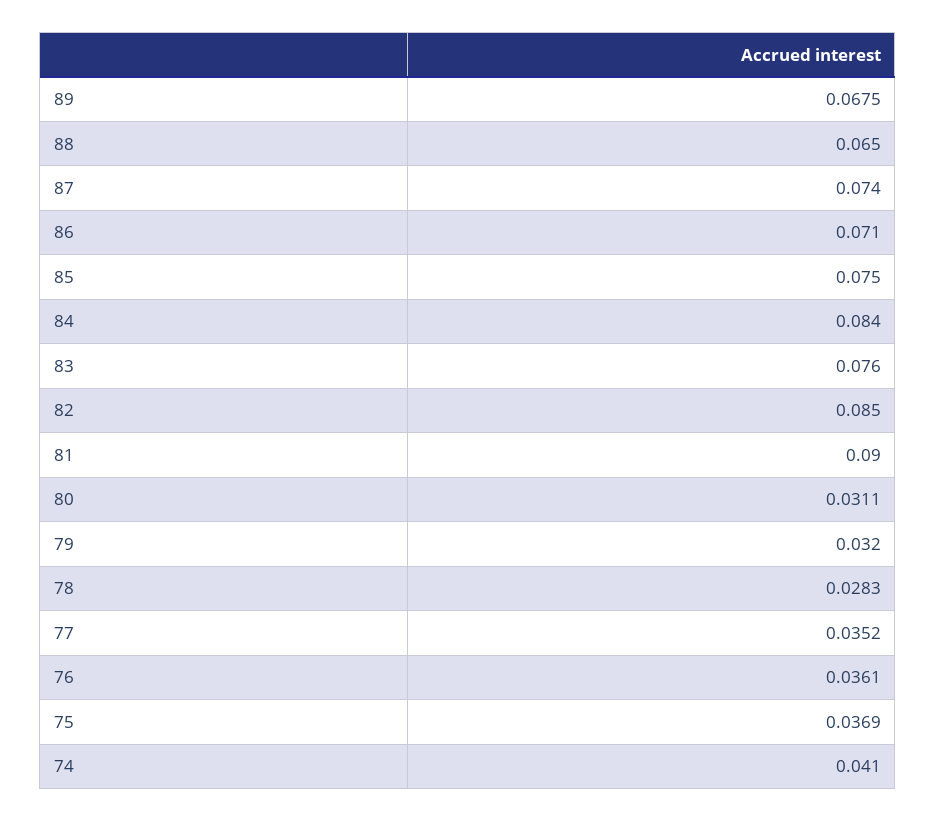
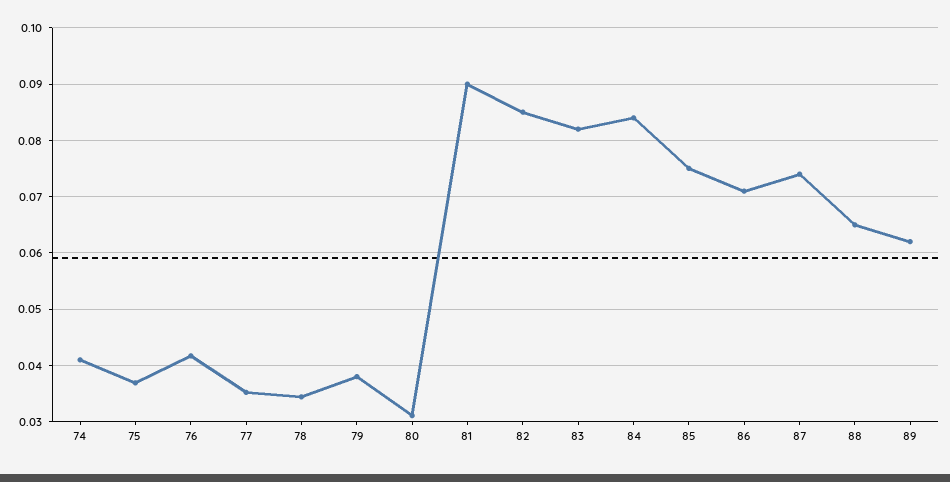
89: 0.0675 -> 0.062
83: 0.076 -> 0.082
79: 0.032 -> 0.038
78: 0.0283 -> 0.034
76: 0.0361 -> 0.042

